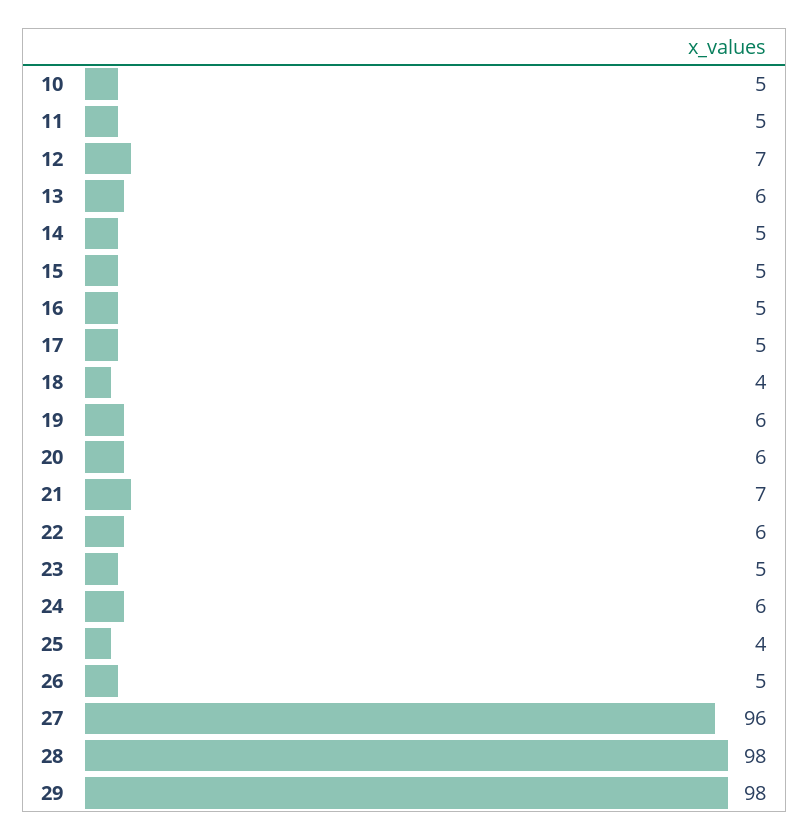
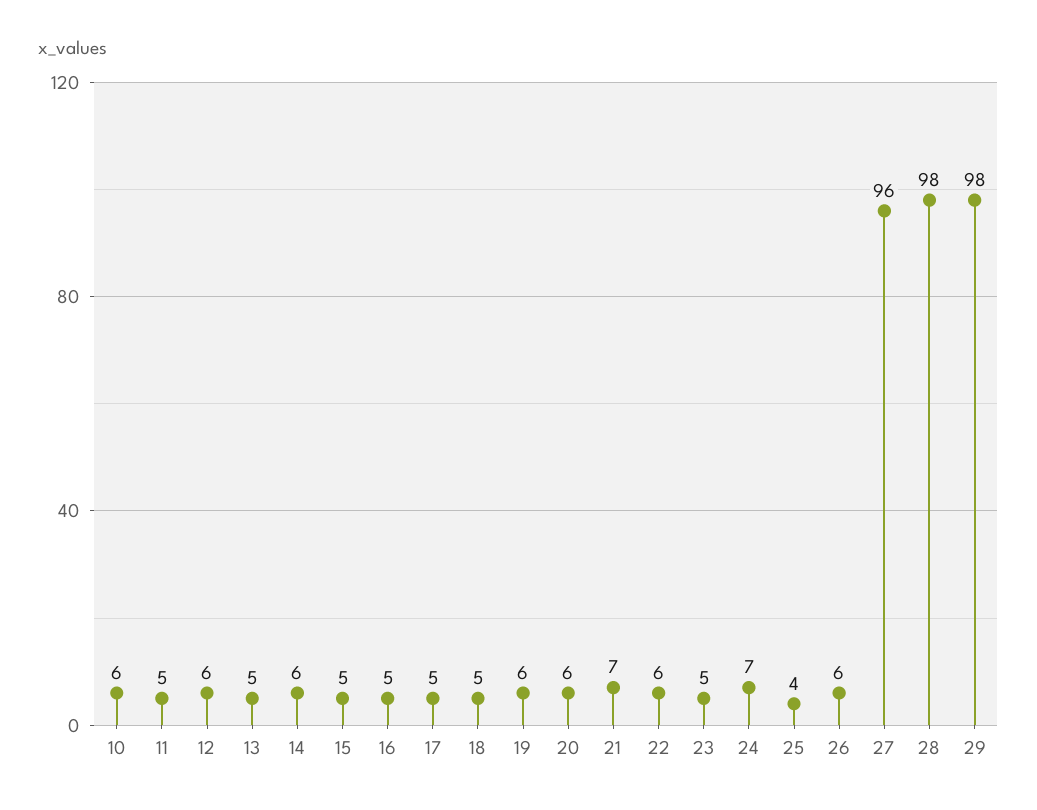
10: 5 -> 6
12: 7 -> 6
13: 6 -> 5
14: 5 -> 6
18: 4 -> 5
24: 6 -> 7
26: 5 -> 6

